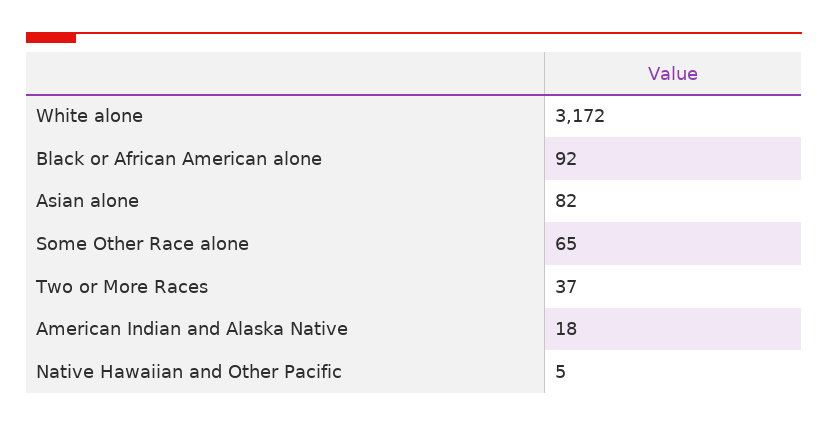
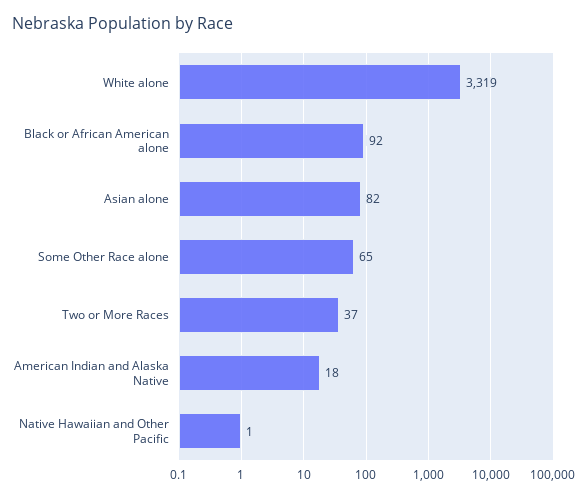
White alone: 3172 -> 3319
Native Hawaiian and Other Pacific: 5 -> 1

